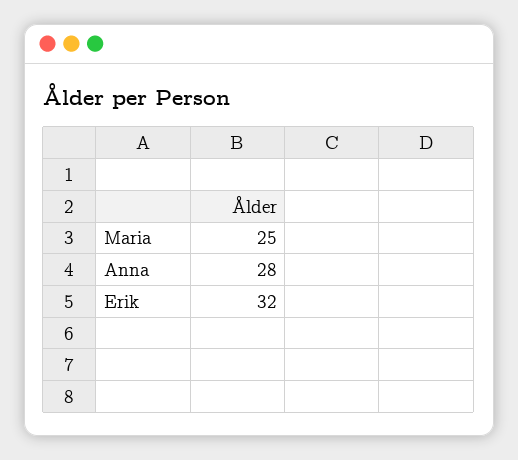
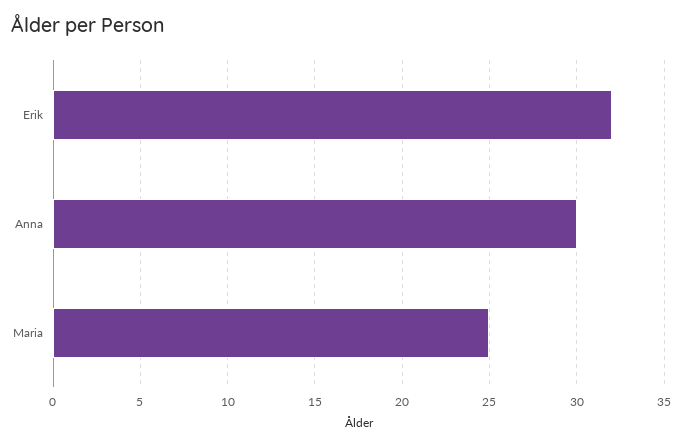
Anna: 28 -> 30

